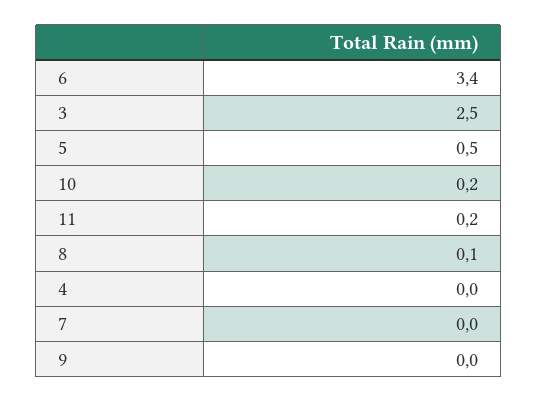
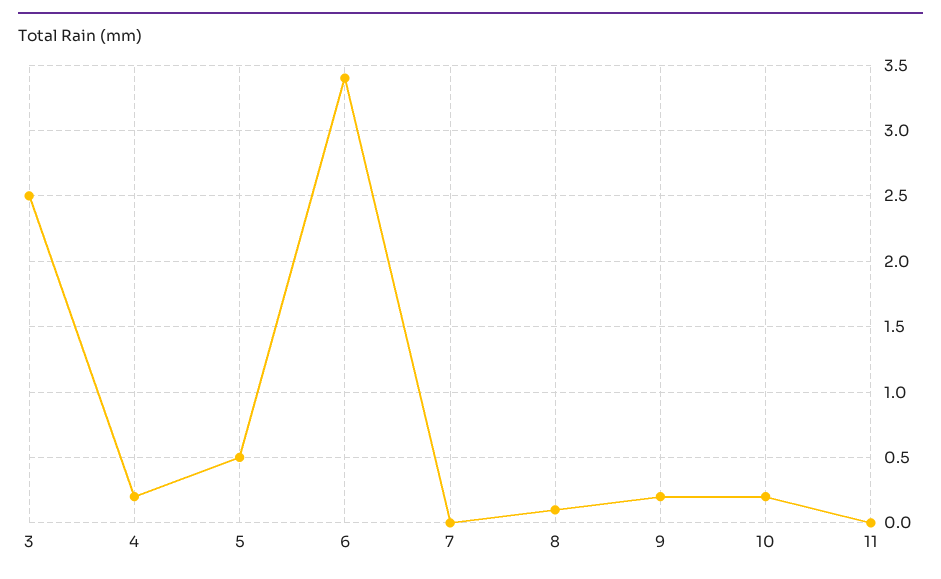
11: 0.2 -> 0
4: 0 -> 0.2
9: 0 -> 0.2

